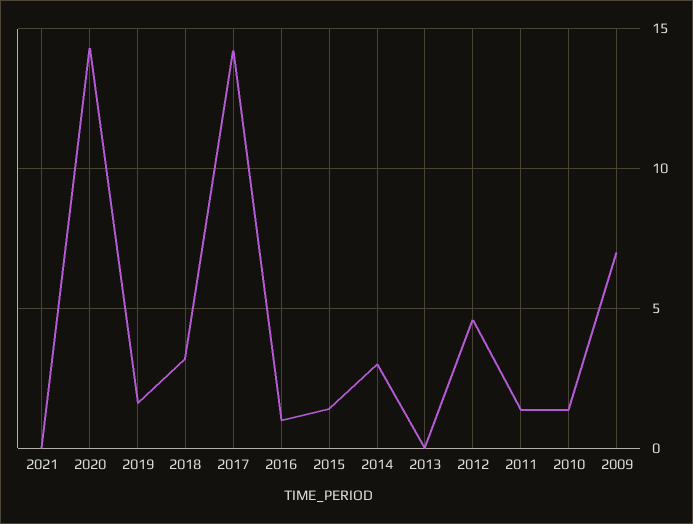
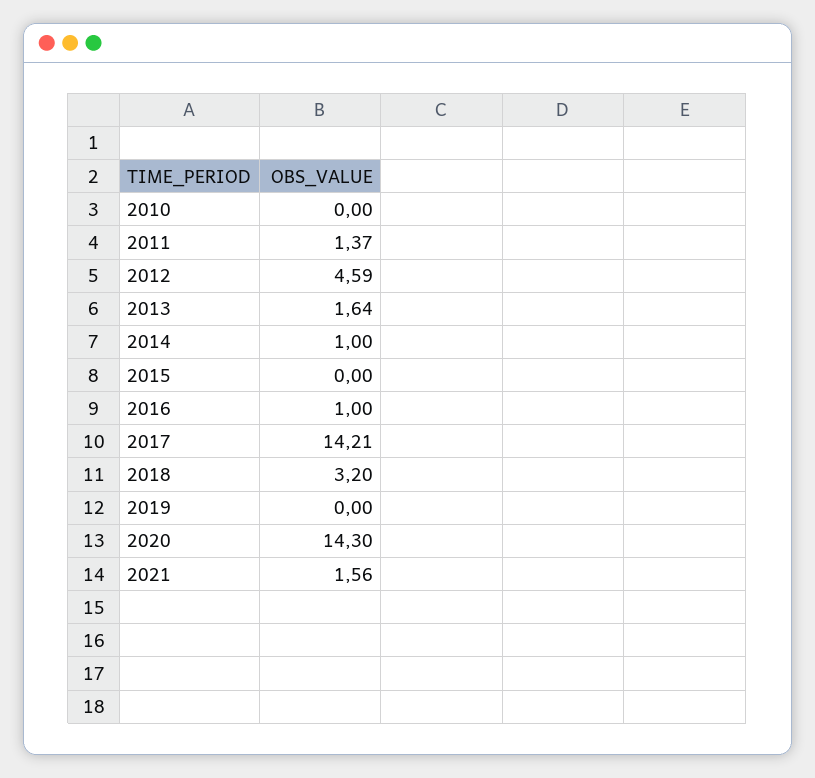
2021: 0 -> 1.56
2019: 1.5 -> 0
2015: 1.5 -> 0
2014: 3 -> 1
2013: 0 -> 1.64
2010: 1.5 -> 0
2009: 7 -> none

